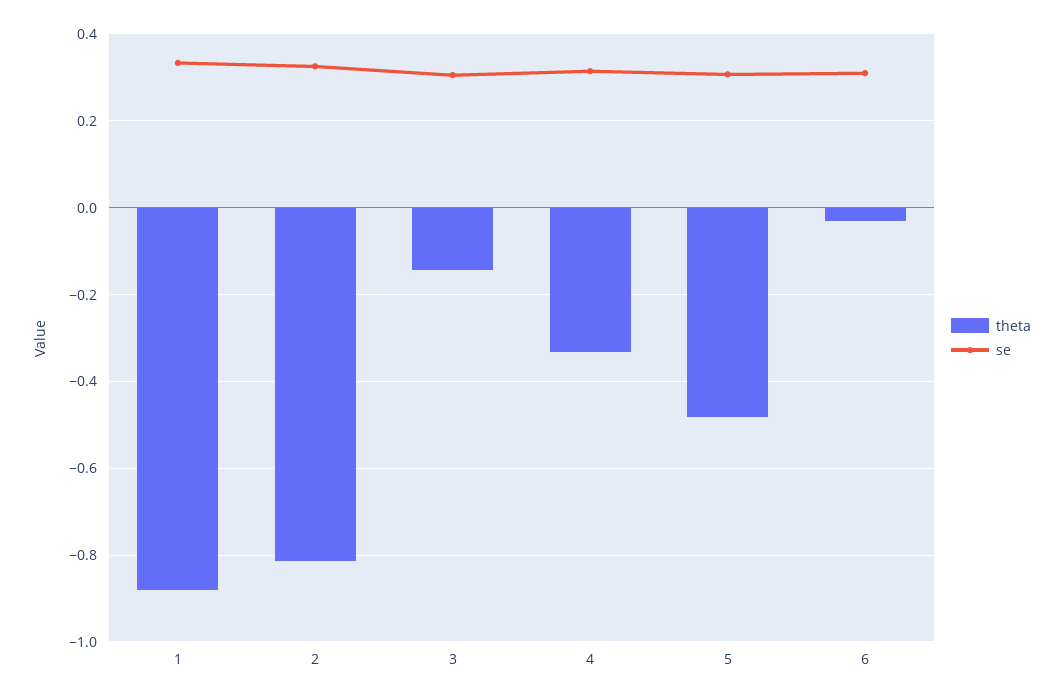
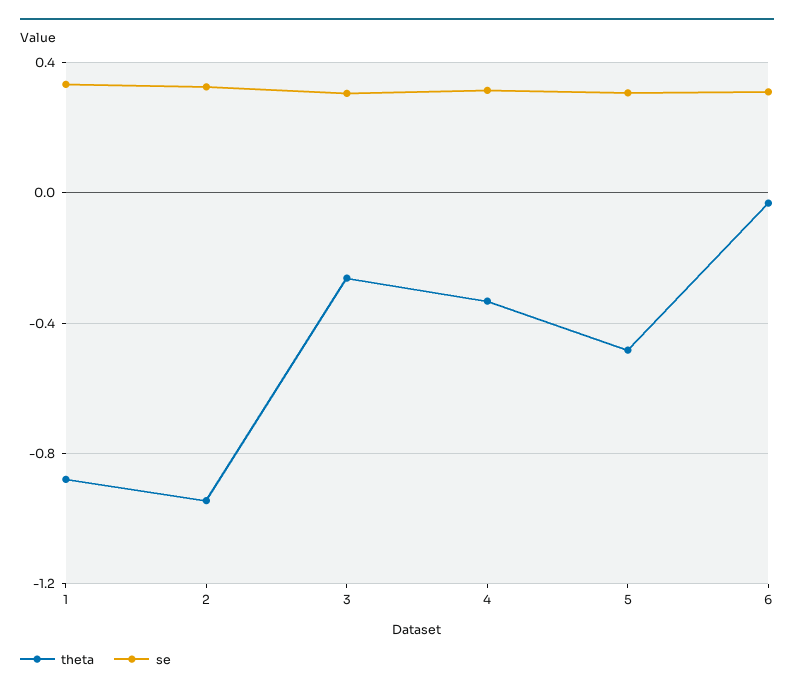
theta, 2: -0.82 -> -0.95
theta, 3: -0.14 -> -0.25

